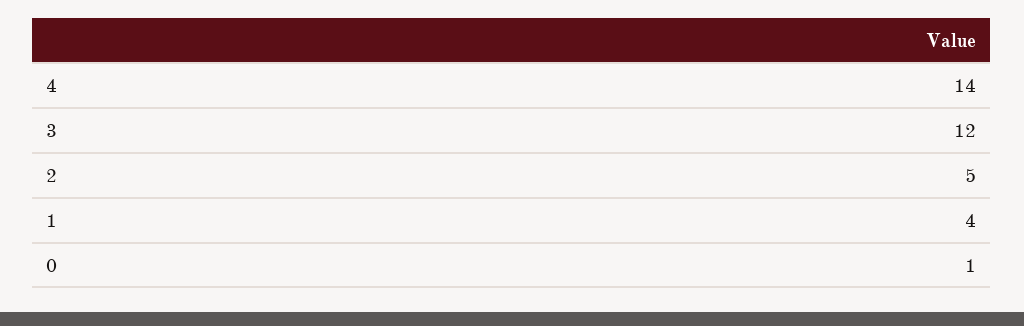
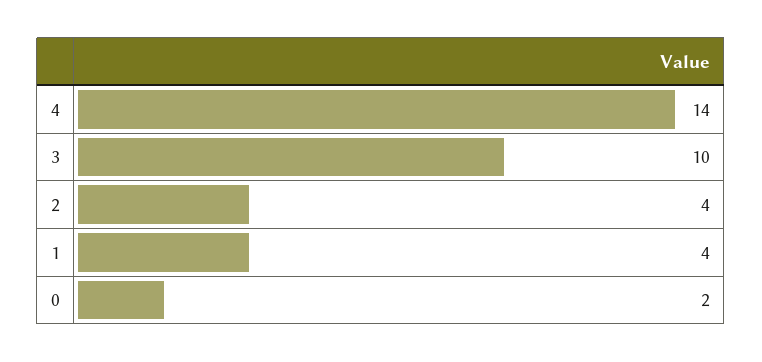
3: 12 -> 10
2: 5 -> 4
0: 1 -> 2

